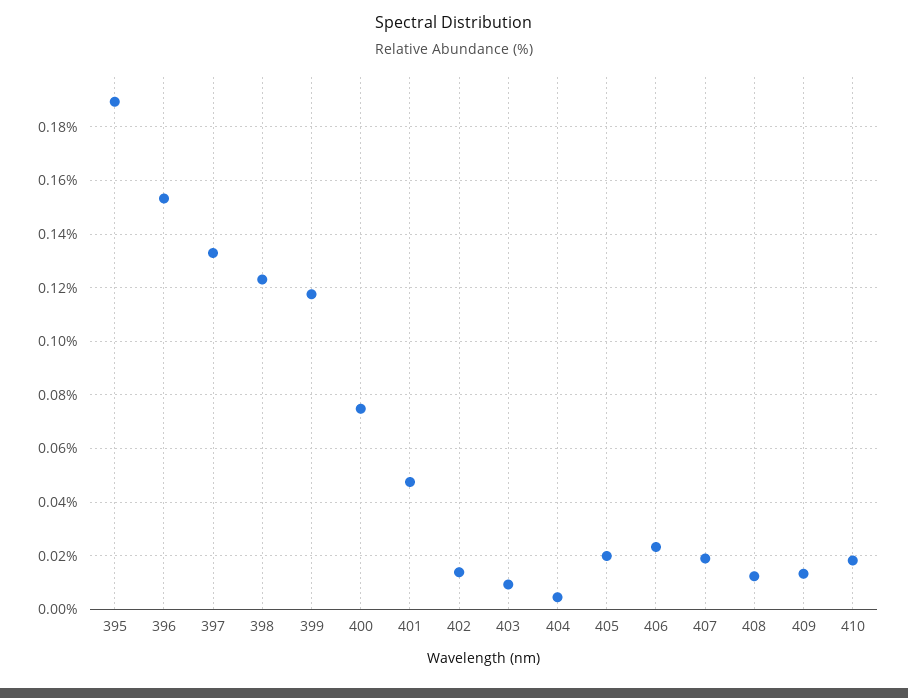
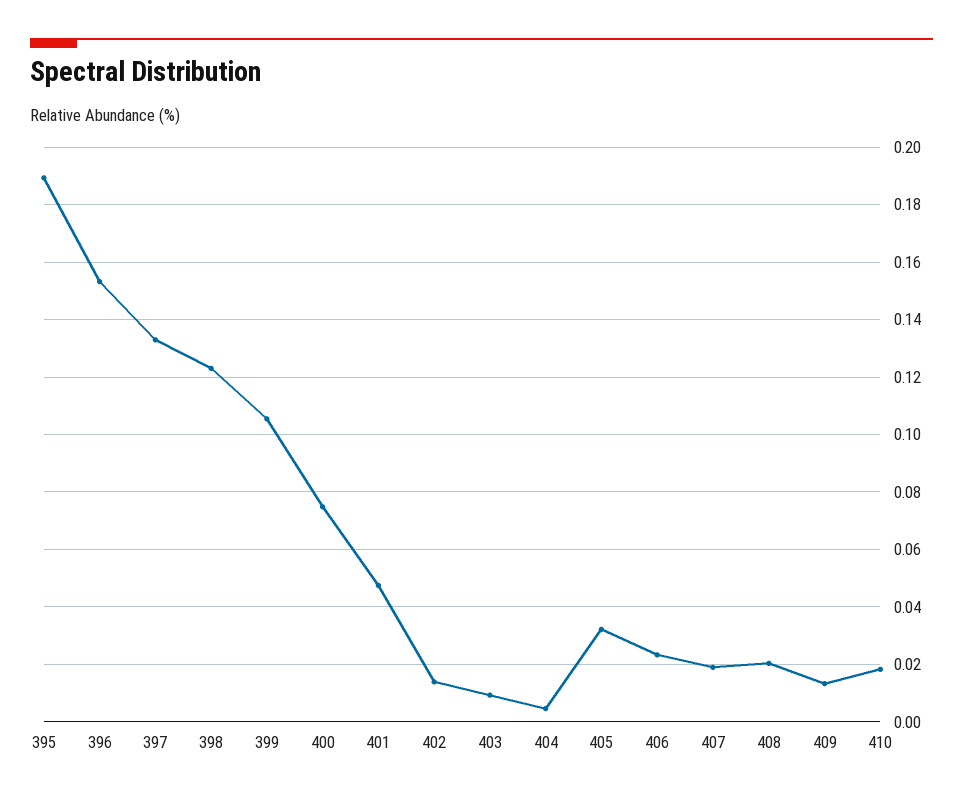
399: 0.1175 -> 0.105
405: 0.02 -> 0.0325
408: 0.0125 -> 0.02

